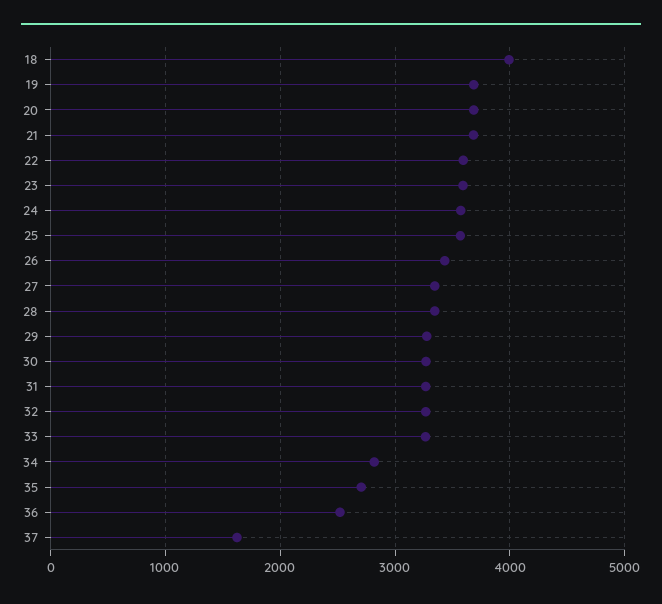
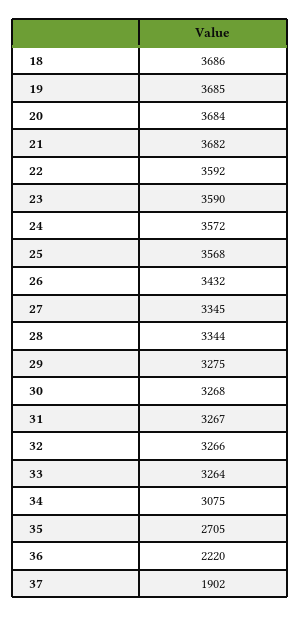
18: 4000 -> 3686
34: 2800 -> 3075
36: 2500 -> 2220
37: 1600 -> 1902

